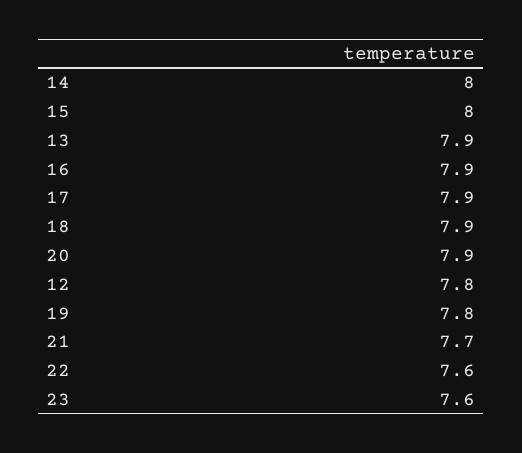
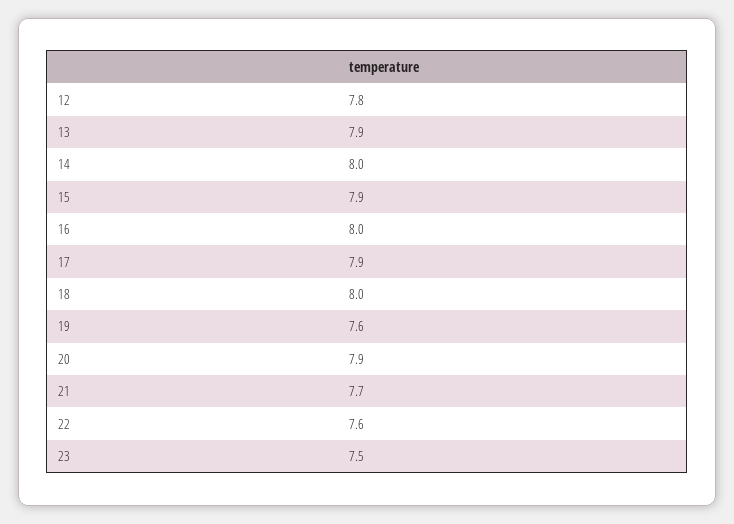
15: 8 -> 7.9
16: 7.9 -> 8
18: 7.9 -> 8
19: 7.8 -> 7.6
23: 7.6 -> 7.5

